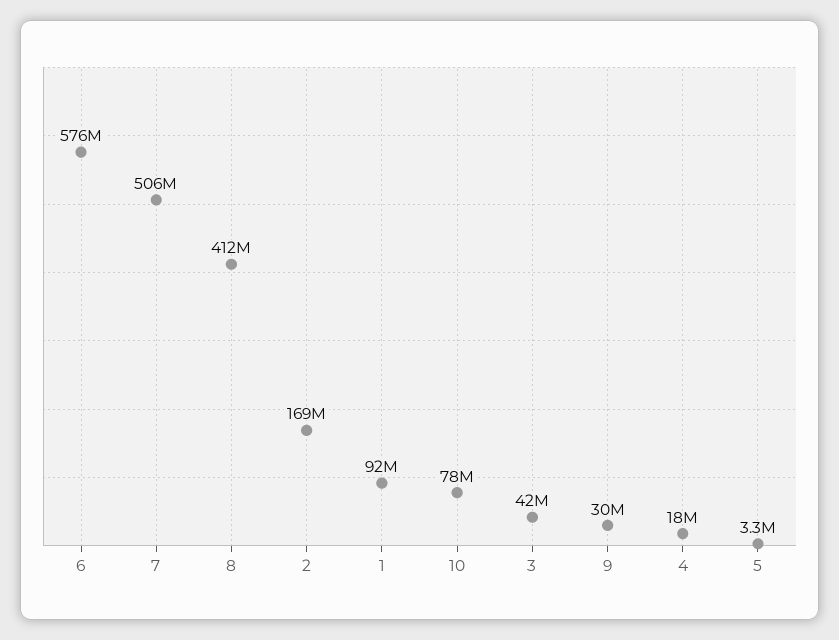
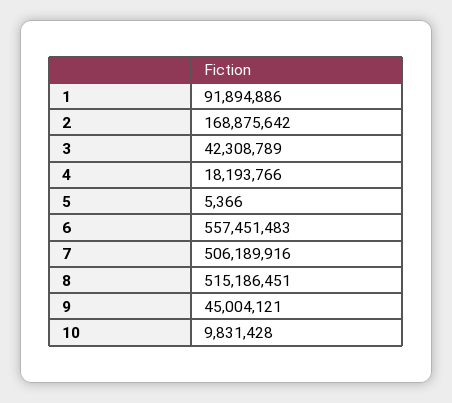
6: 576000000 -> 557451483
8: 412000000 -> 515186451
10: 78000000 -> 9831428
9: 30000000 -> 45004121
5: 3300000 -> 5366

